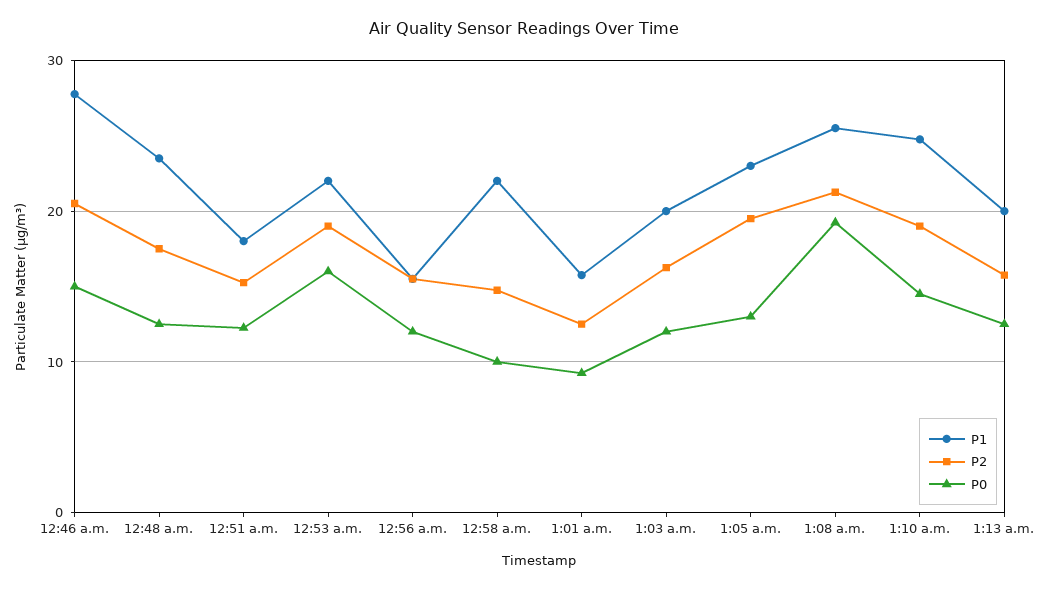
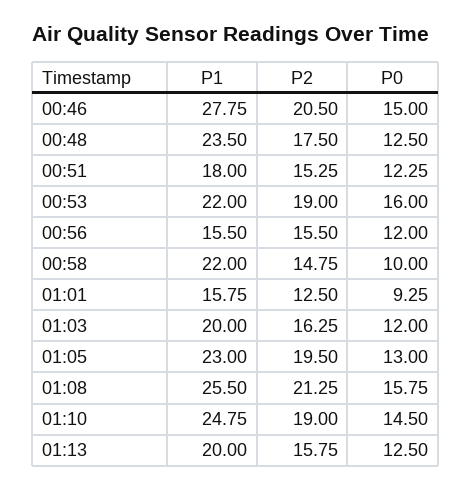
P0, 1:08 a.m.: 19 -> 15.75

